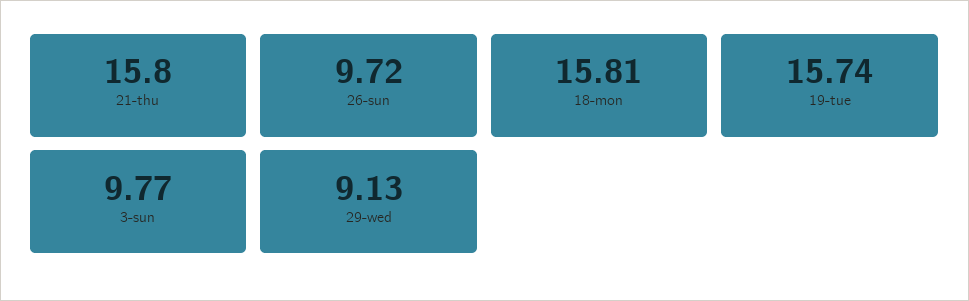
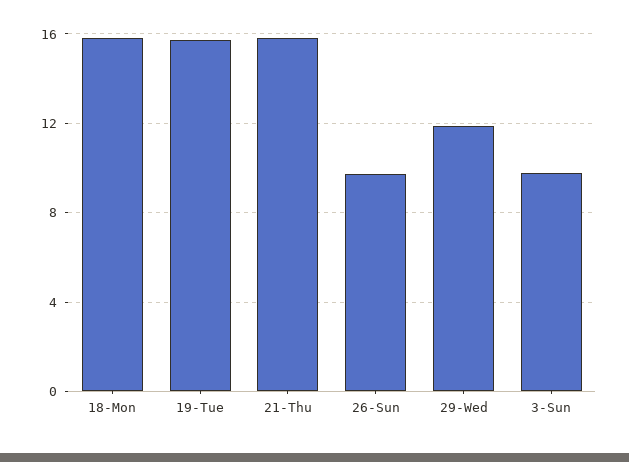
29-wed: 9.13 -> 12

